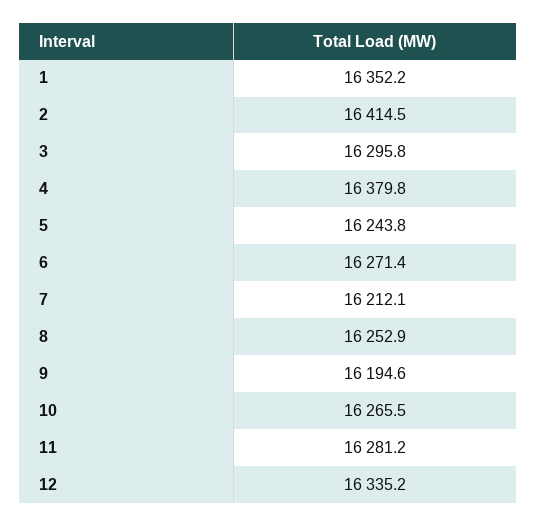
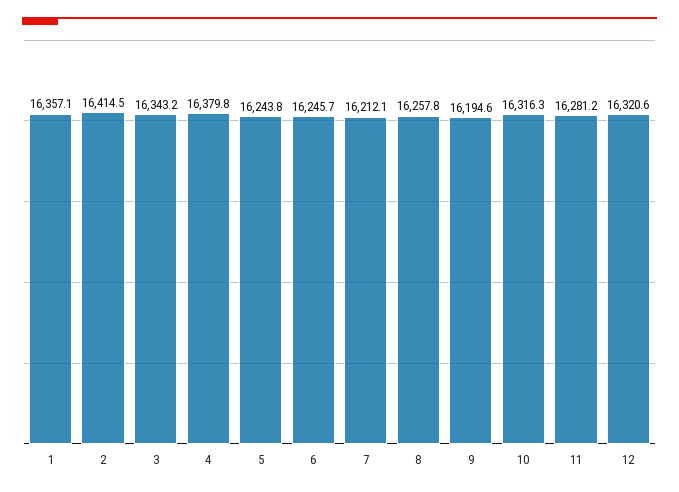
1: 16352.2 -> 16357.1
3: 16295.8 -> 16343.2
6: 16271.4 -> 16245.7
8: 16252.9 -> 16257.8
10: 16265.5 -> 16316.3
12: 16335.2 -> 16320.6

